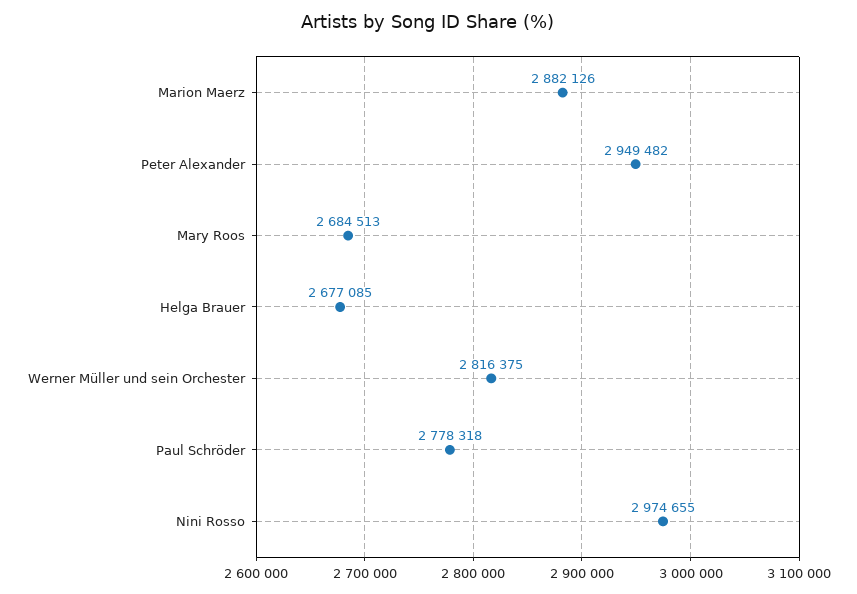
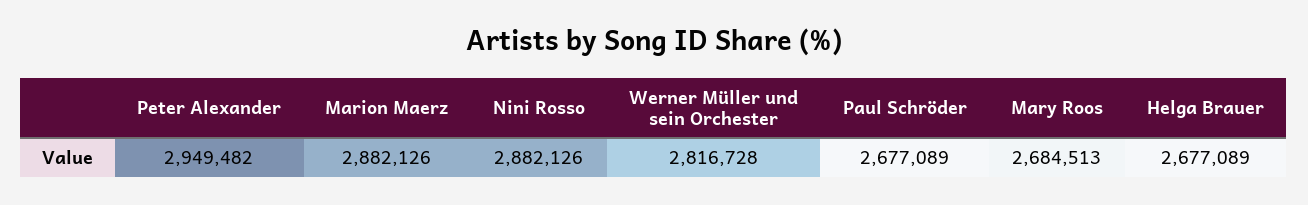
Helga Brauer: 2677085 -> 2677089
Werner Müller und sein Orchester: 2816375 -> 2816728
Paul Schröder: 2778318 -> 2677089
Nini Rosso: 2974655 -> 2882126

